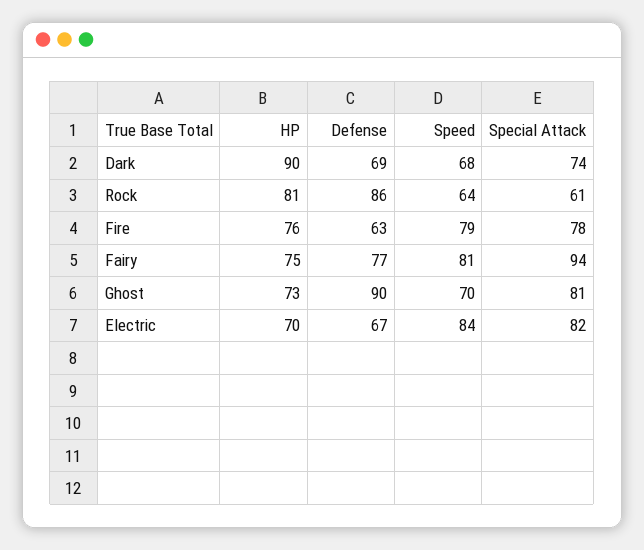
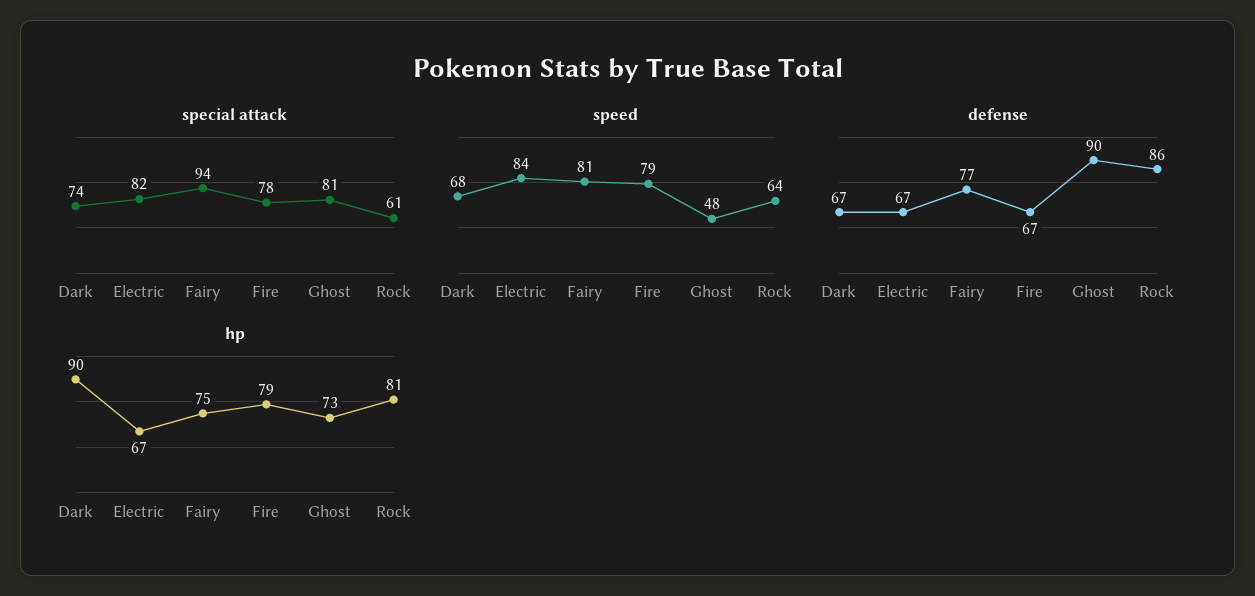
Defense, Dark: 69 -> 67
HP, Fire: 76 -> 79
Defense, Fire: 63 -> 67
Speed, Ghost: 70 -> 48
HP, Electric: 70 -> 67

